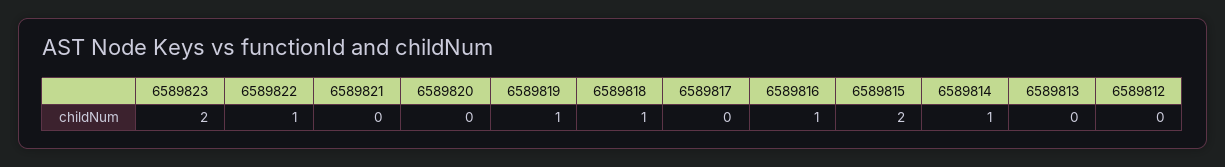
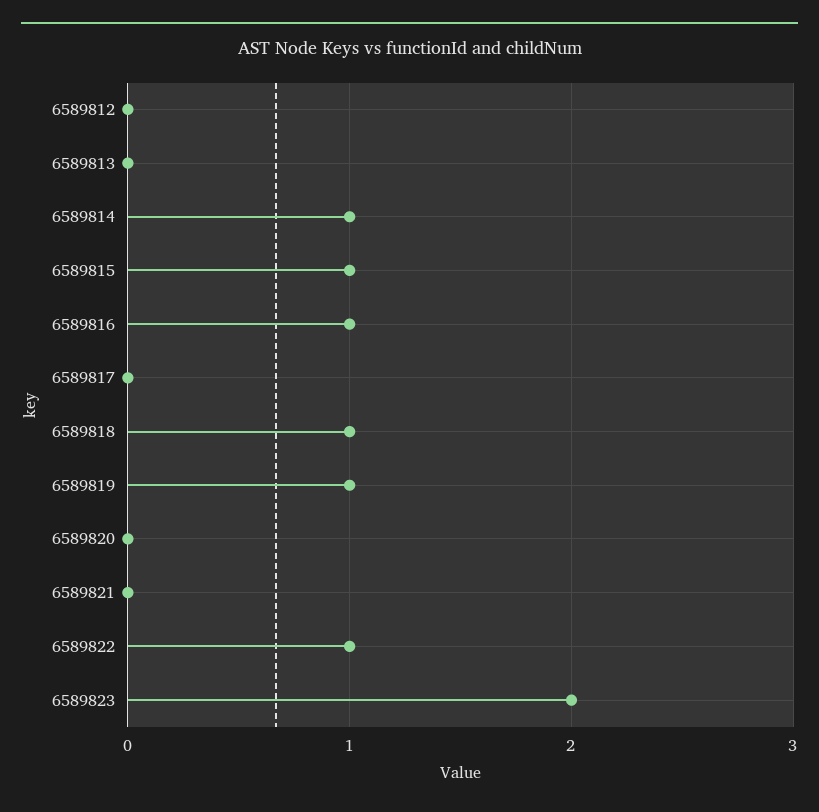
6589815: 2 -> 1

